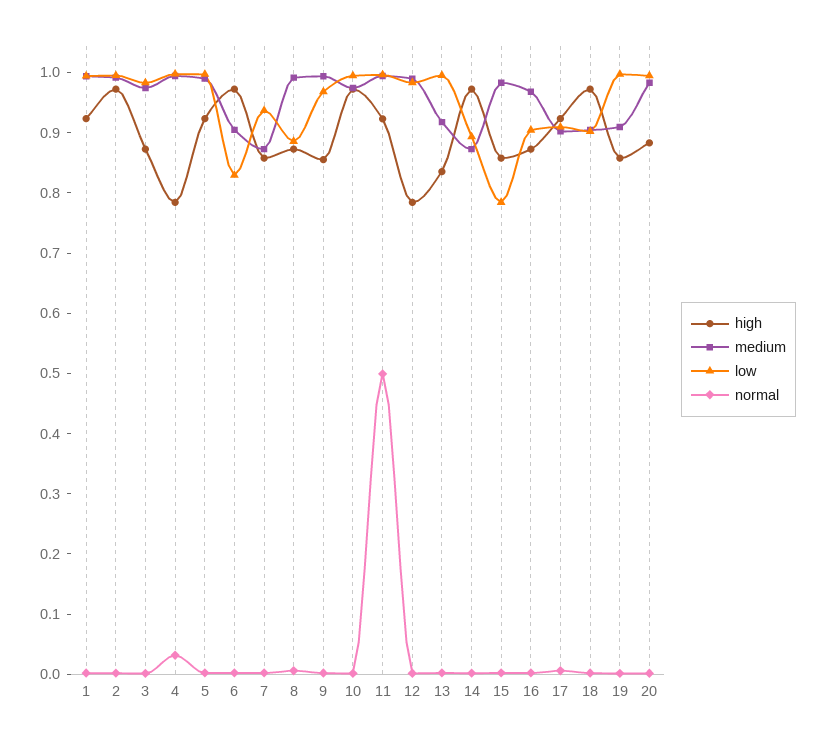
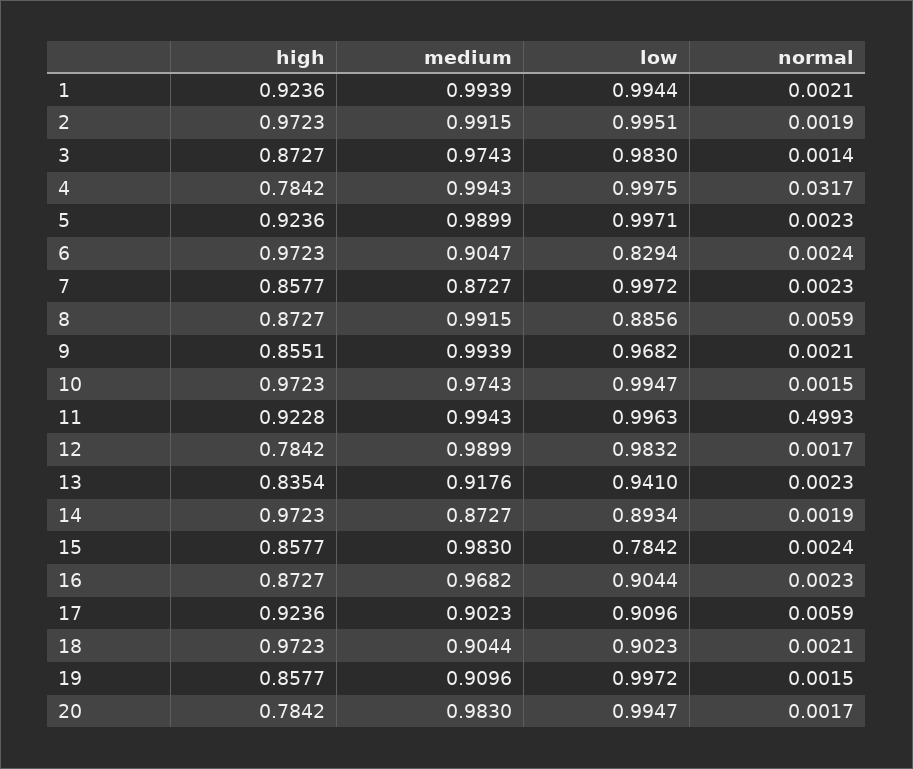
low, 7: 0.94 -> 0.9972
low, 13: 1 -> 0.941
high, 20: 0.88 -> 0.7842

